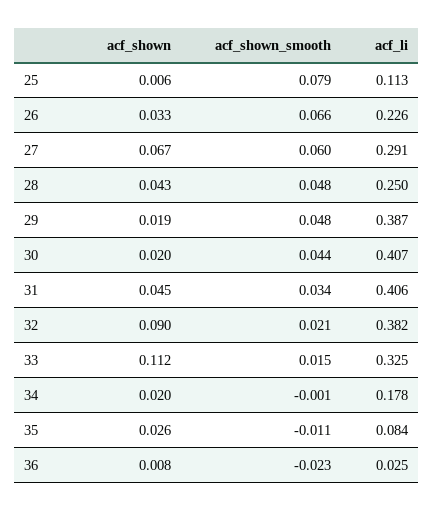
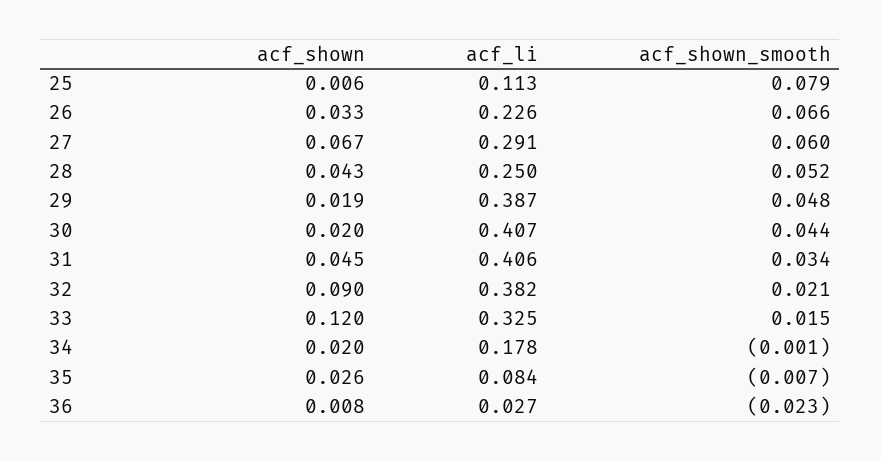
acf_shown_smooth, 28: 0.048 -> 0.052
acf_shown, 33: 0.112 -> 0.12
acf_shown_smooth, 35: -0.011 -> -0.007
acf_li, 36: 0.025 -> 0.027

